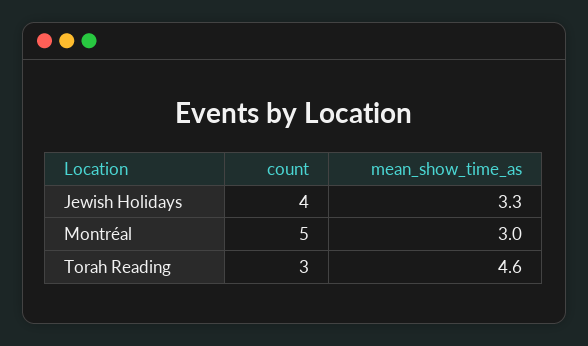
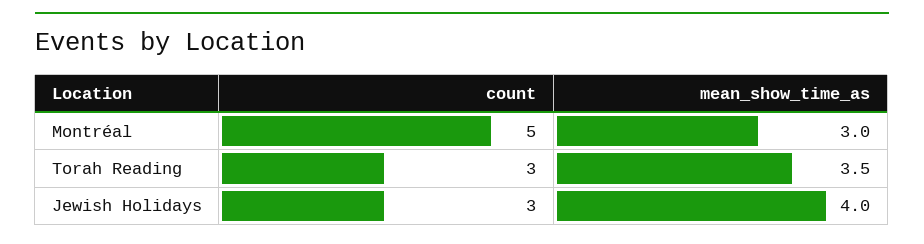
count, Jewish Holidays: 4 -> 3
mean_show_time_as, Jewish Holidays: 3.3 -> 4
mean_show_time_as, Torah Reading: 4.6 -> 3.5

